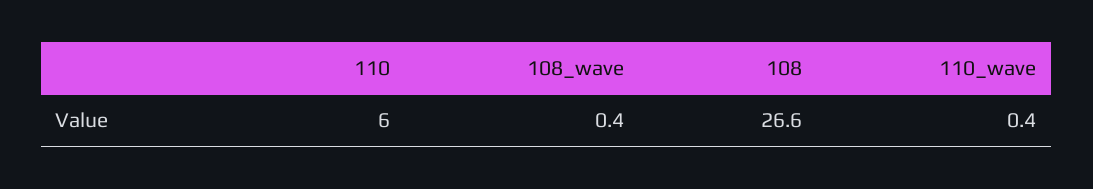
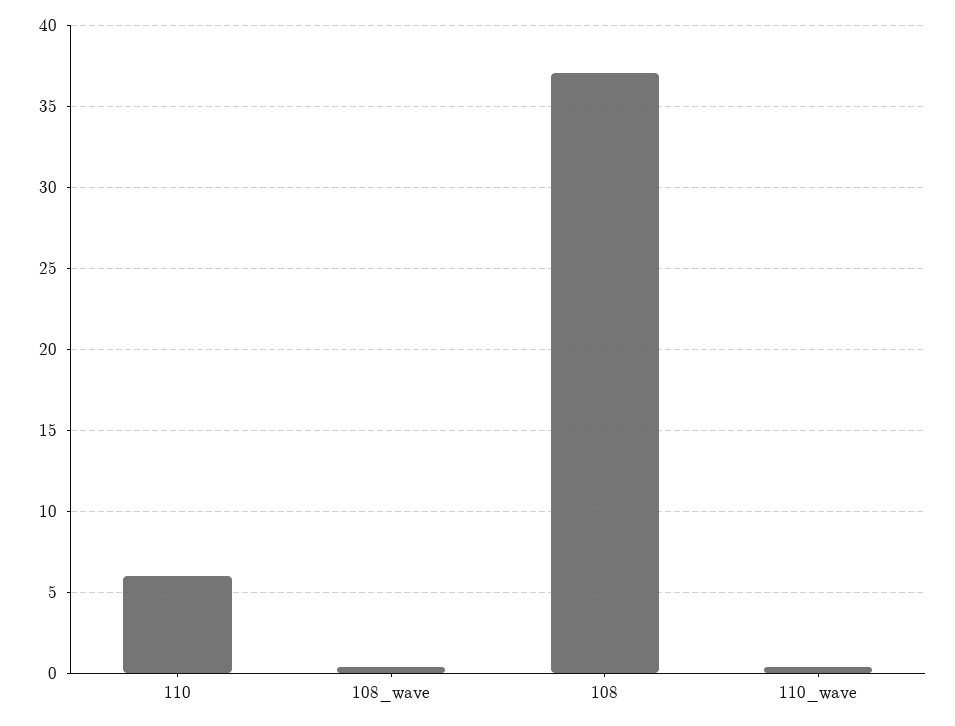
108: 26.6 -> 37

